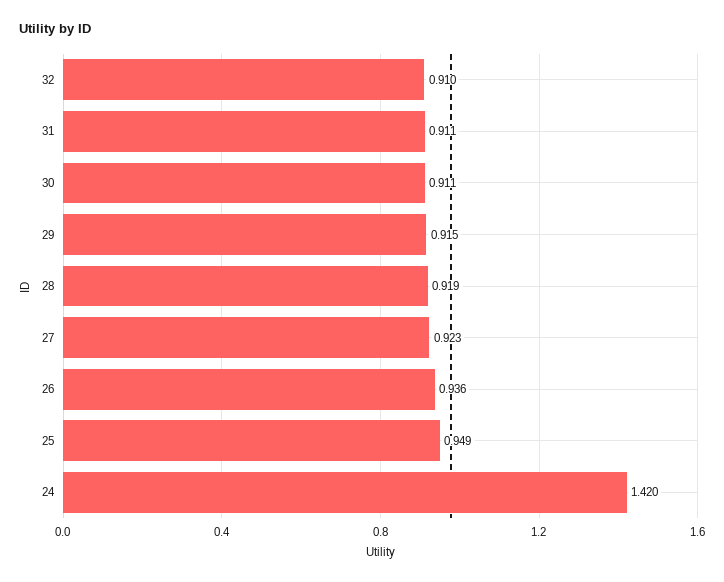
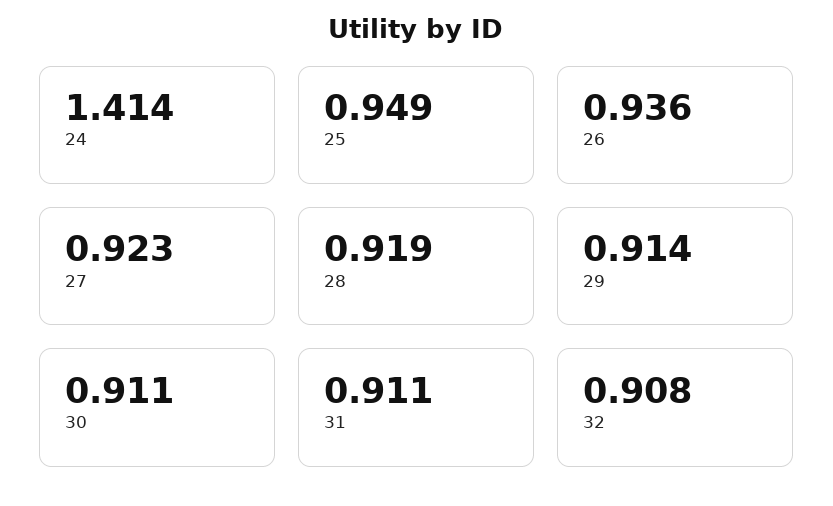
32: 0.91 -> 0.908
29: 0.915 -> 0.914
24: 1.42 -> 1.414

